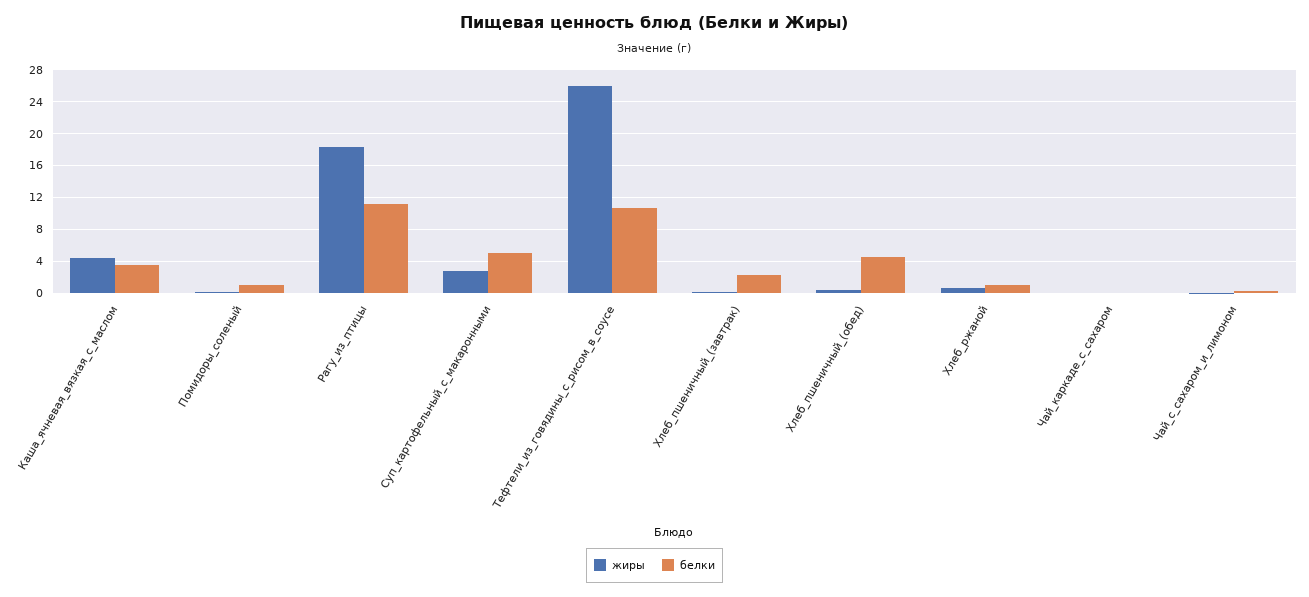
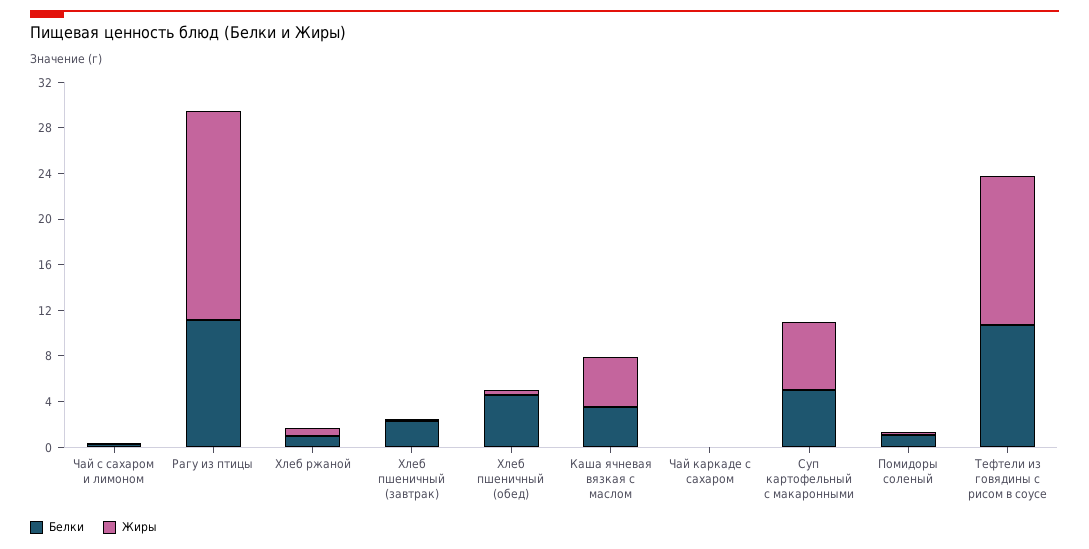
жиры, Суп_картофельный_с_макаронными: 3 -> 6
жиры, Тефтели_из_говядины_с_рисом_в_соусе: 26 -> 13

